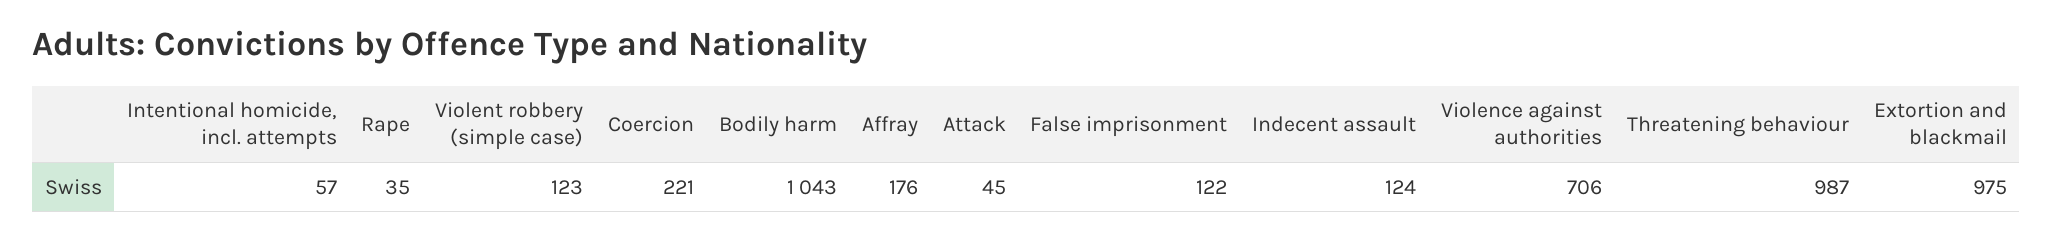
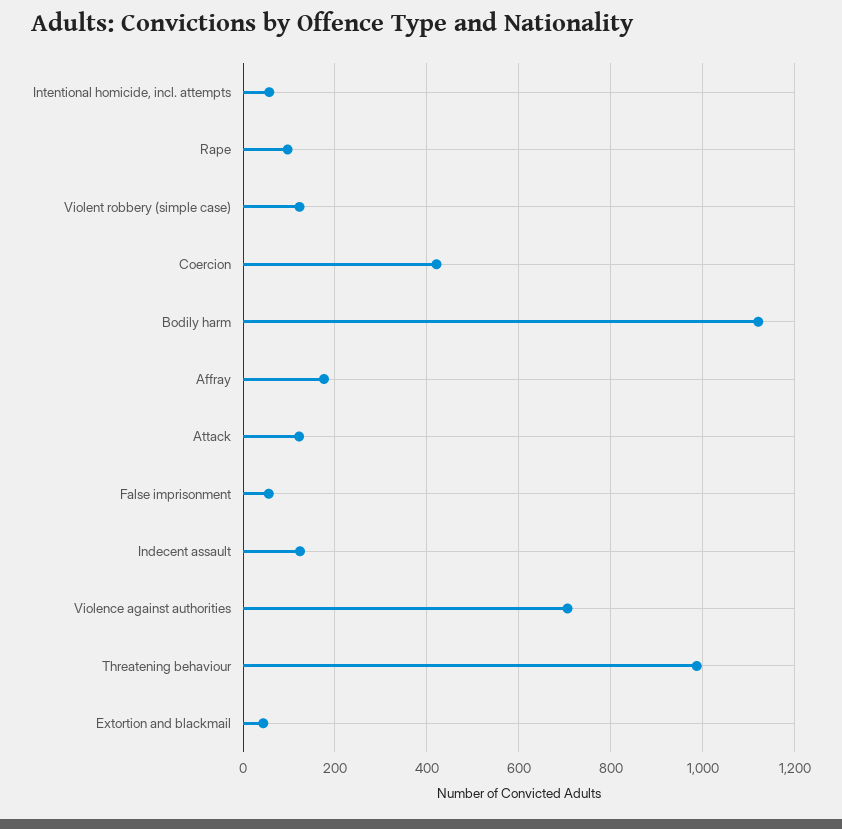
Rape: 35 -> 100
Coercion: 221 -> 420
Bodily harm: 1043 -> 1120
Attack: 45 -> 120
False imprisonment: 122 -> 60
Extortion and blackmail: 975 -> 40

